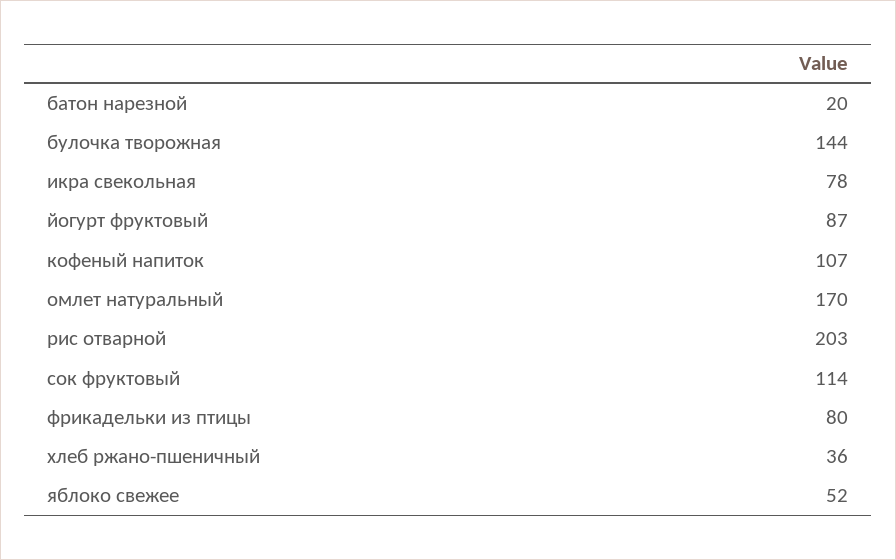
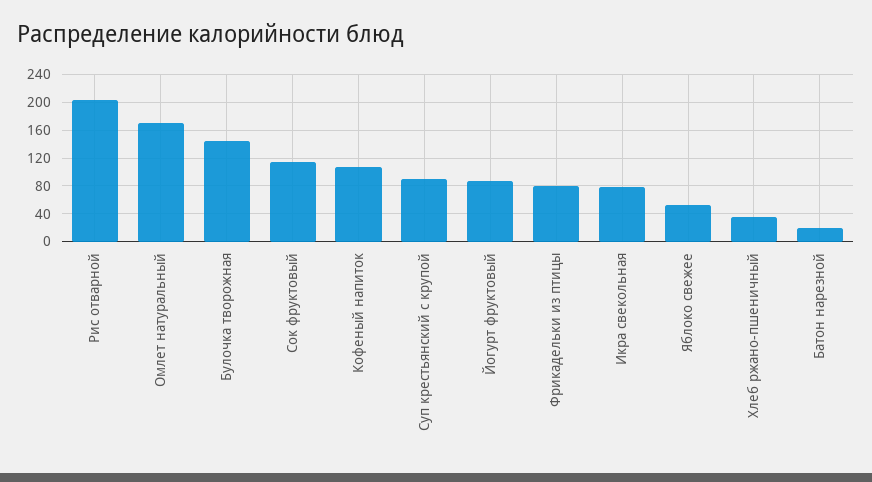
Суп крестьянский с крупой: none -> 90

